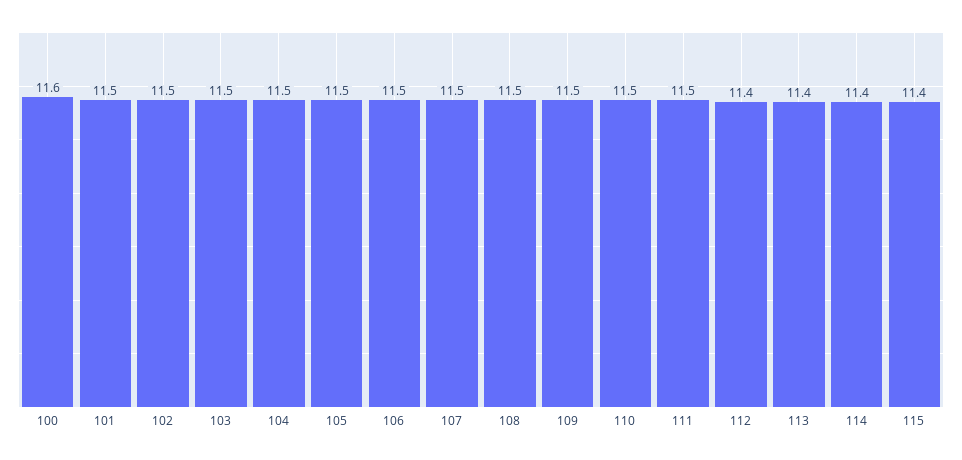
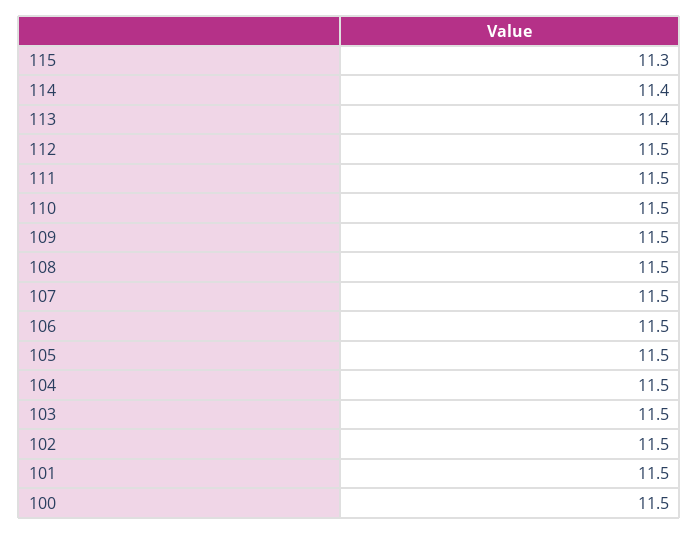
100: 11.6 -> 11.5
112: 11.4 -> 11.5
115: 11.4 -> 11.3

